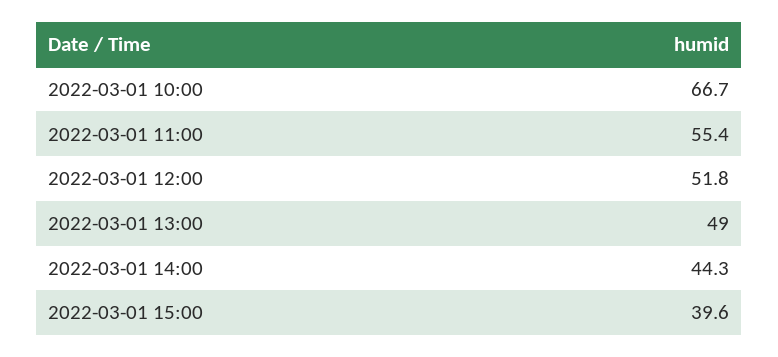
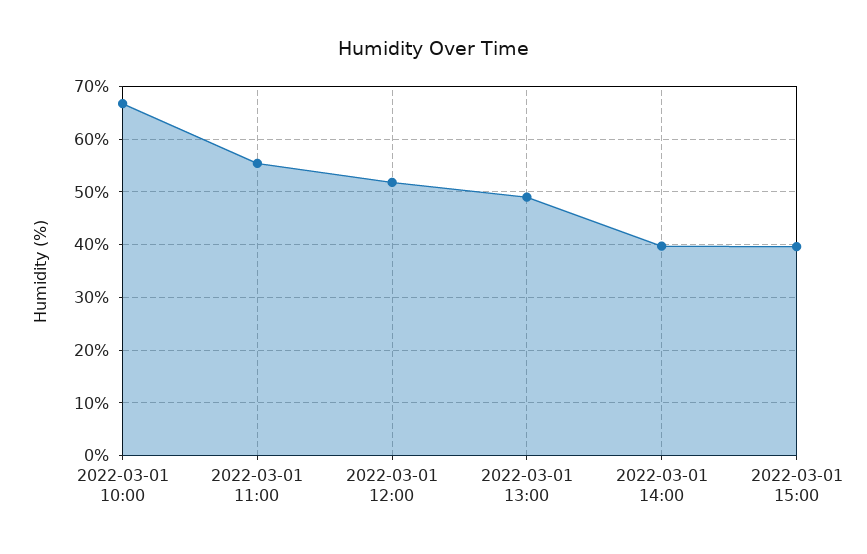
2022-03-01 14:00: 44.3 -> 40

